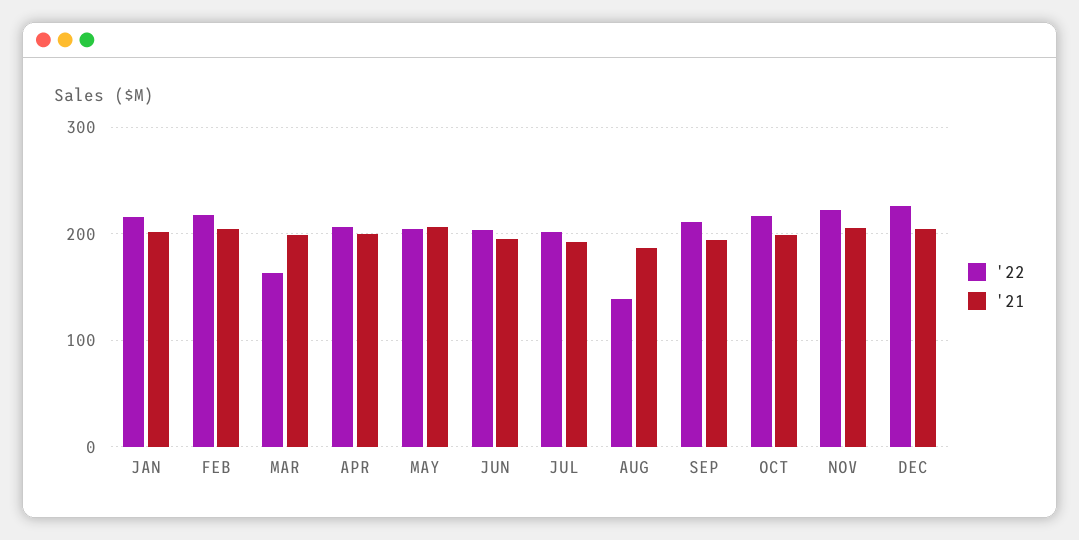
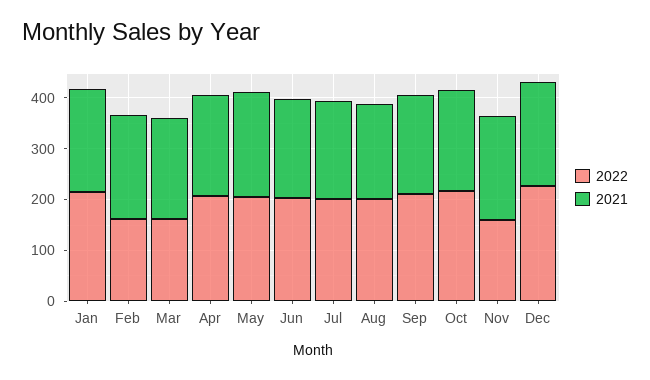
'22, FEB: 220 -> 160
'22, AUG: 140 -> 200
'22, NOV: 220 -> 160

